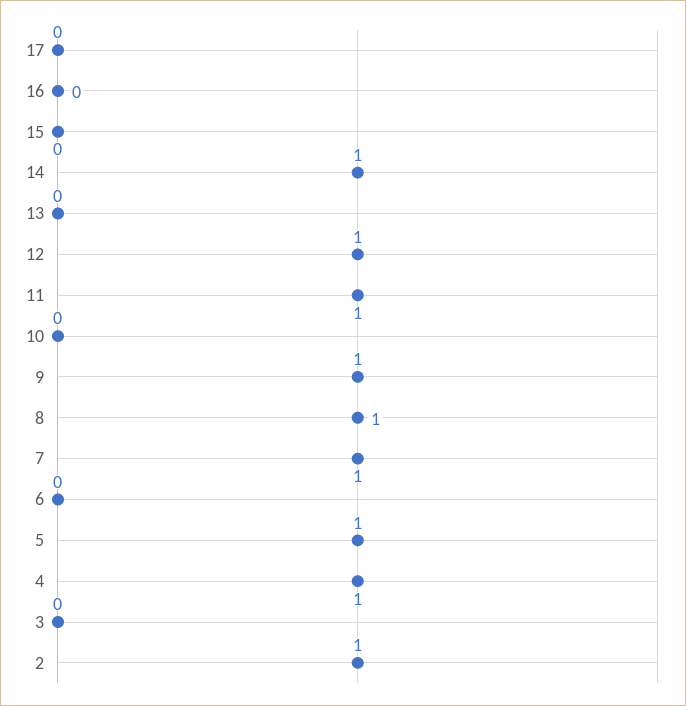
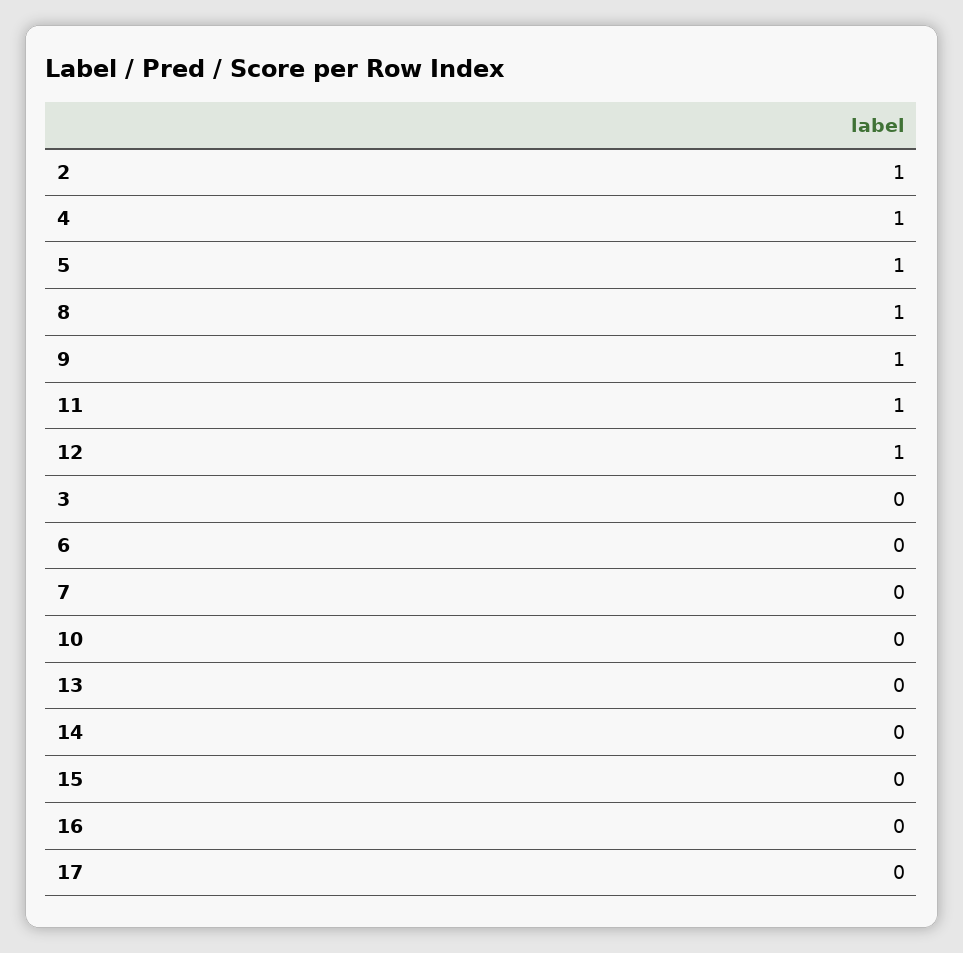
14: 1 -> 0
7: 1 -> 0

